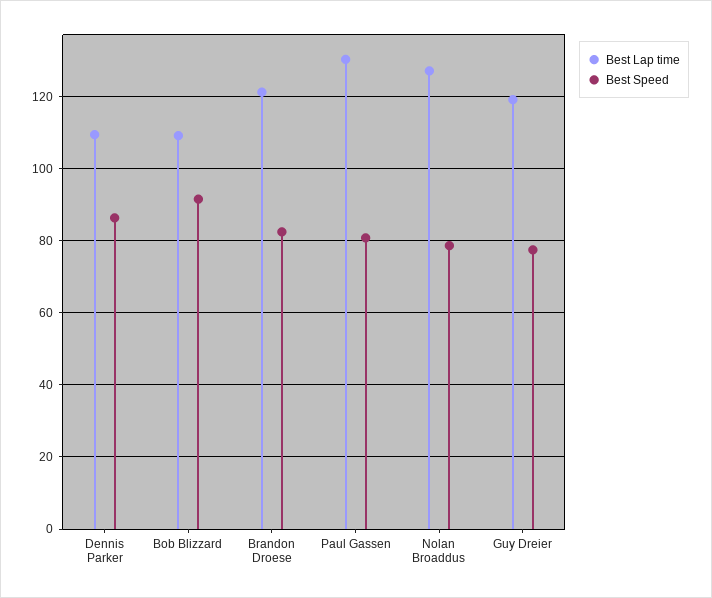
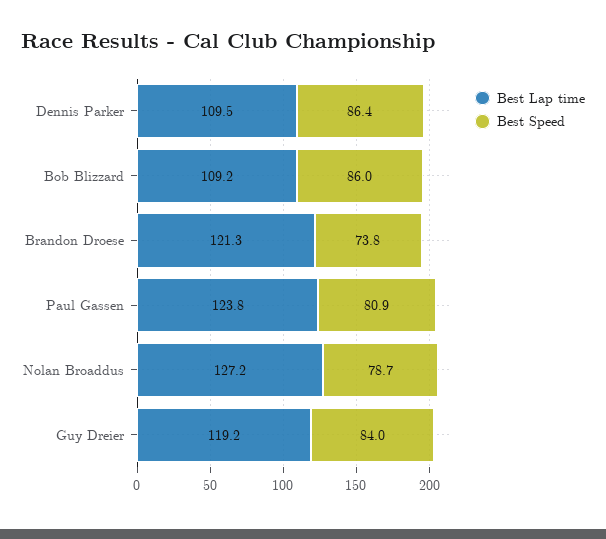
Best Speed, Bob Blizzard: 92 -> 86
Best Speed, Brandon Droese: 82 -> 73.8
Best Lap time, Paul Gassen: 130 -> 123.8
Best Speed, Guy Dreier: 78 -> 84

